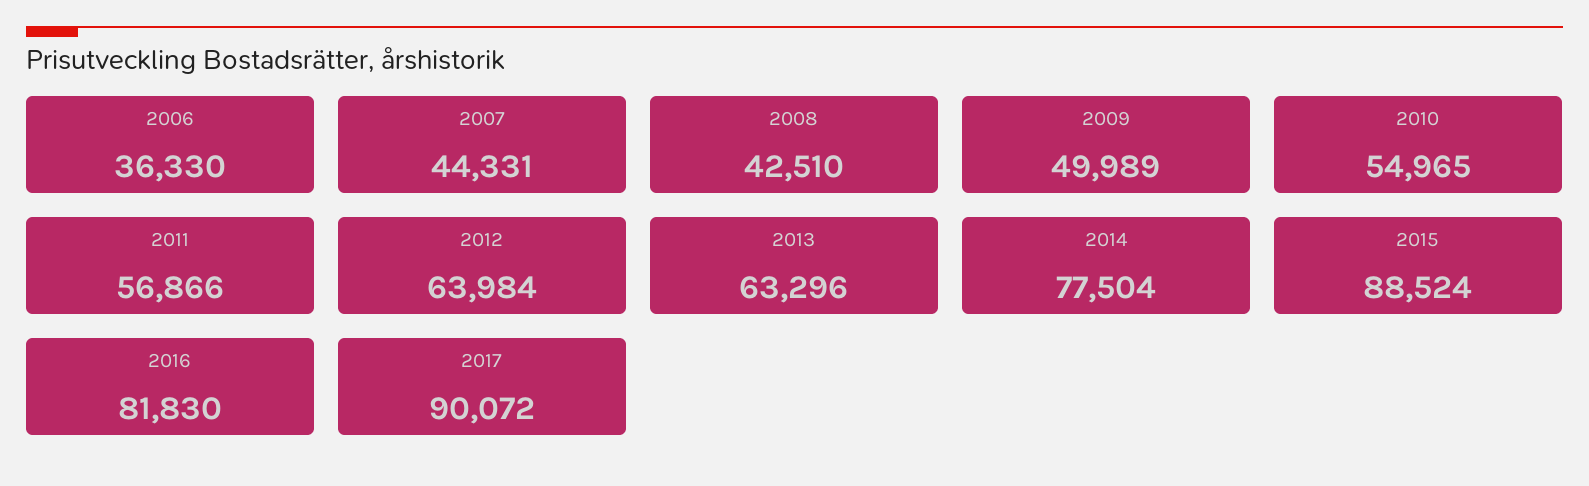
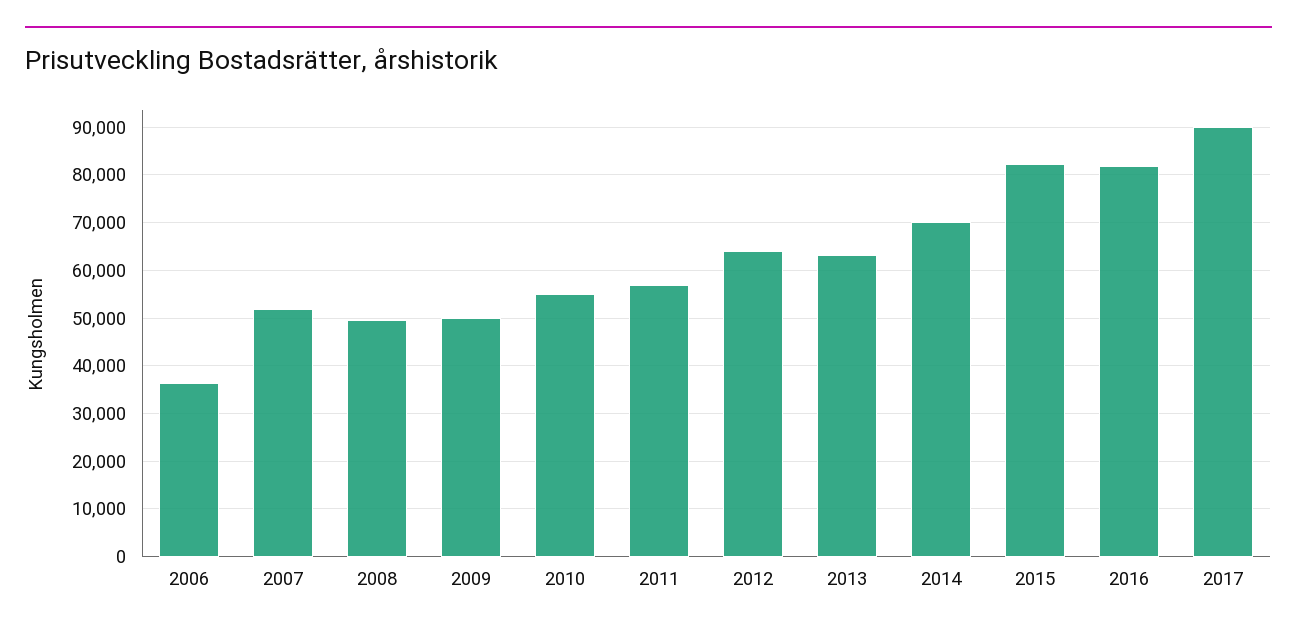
2007: 44331 -> 52000
2008: 42510 -> 50000
2014: 77504 -> 70000
2015: 88524 -> 82000

